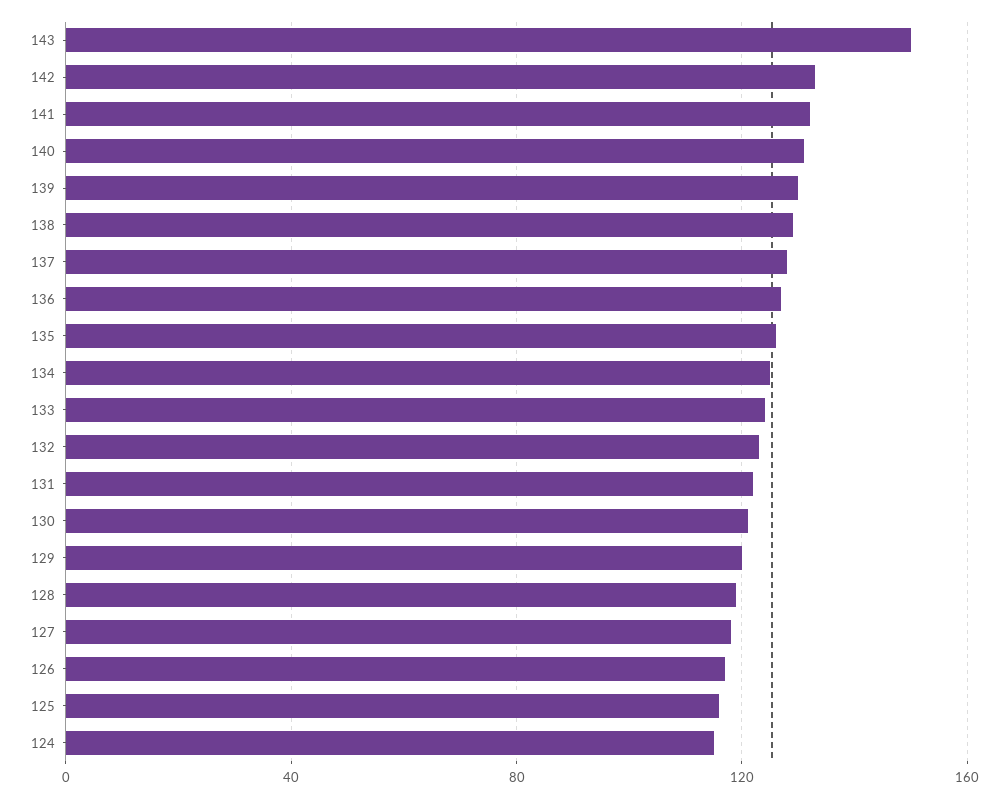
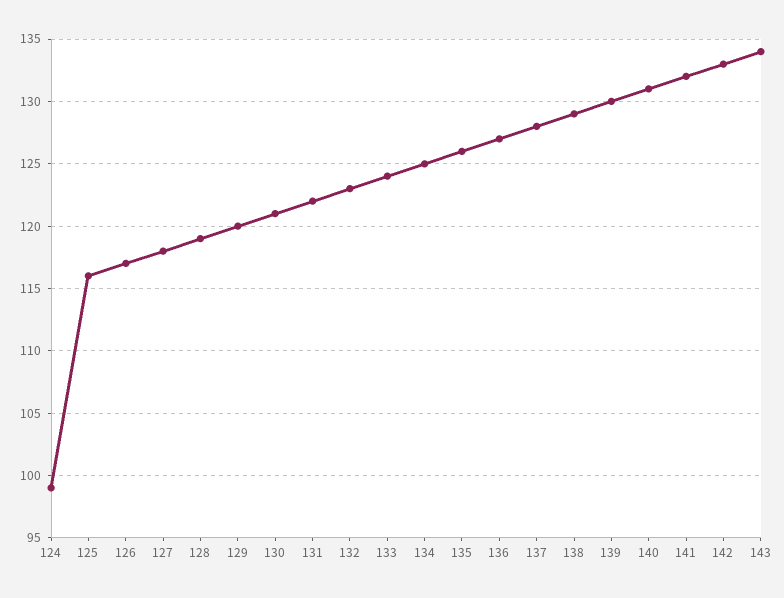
143: 150 -> 134
124: 115 -> 99

